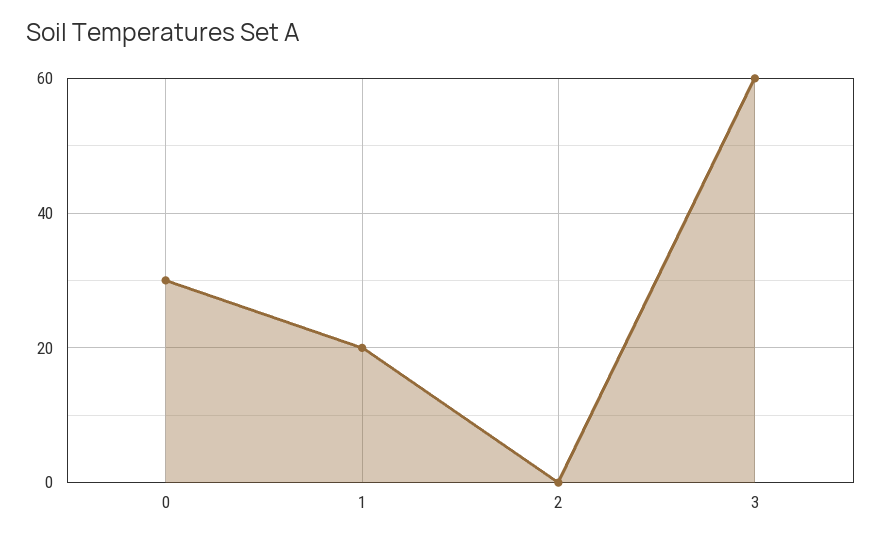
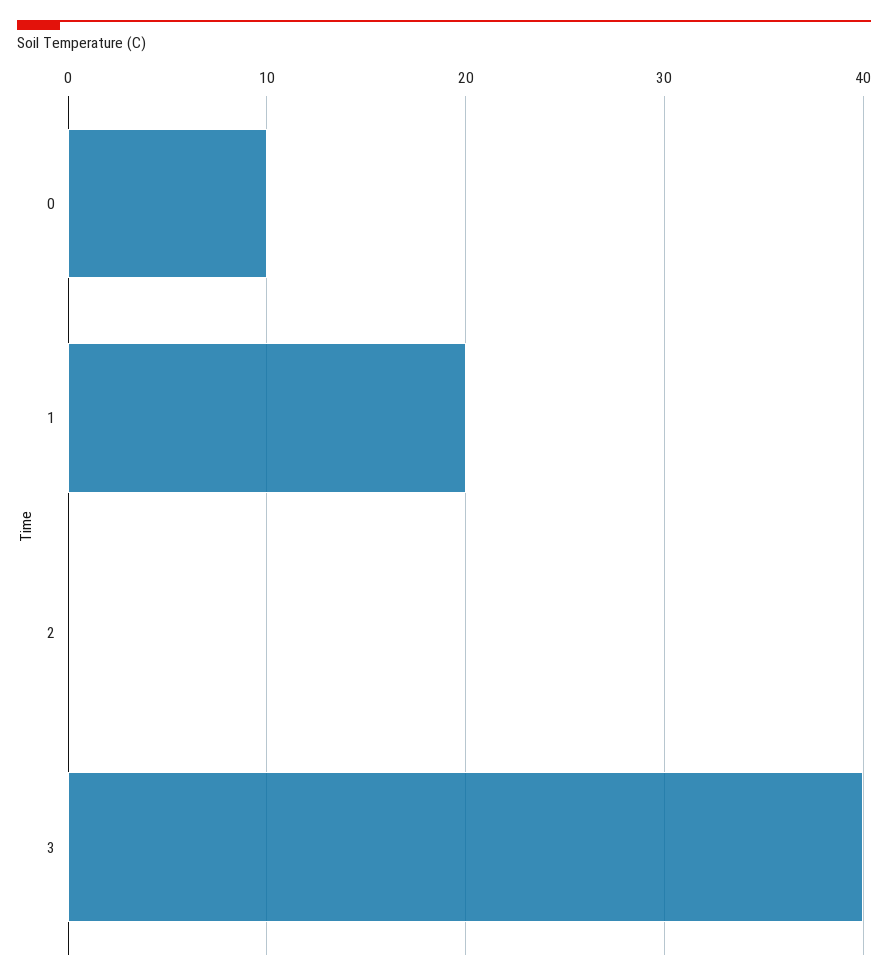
0: 30 -> 10
3: 60 -> 40

